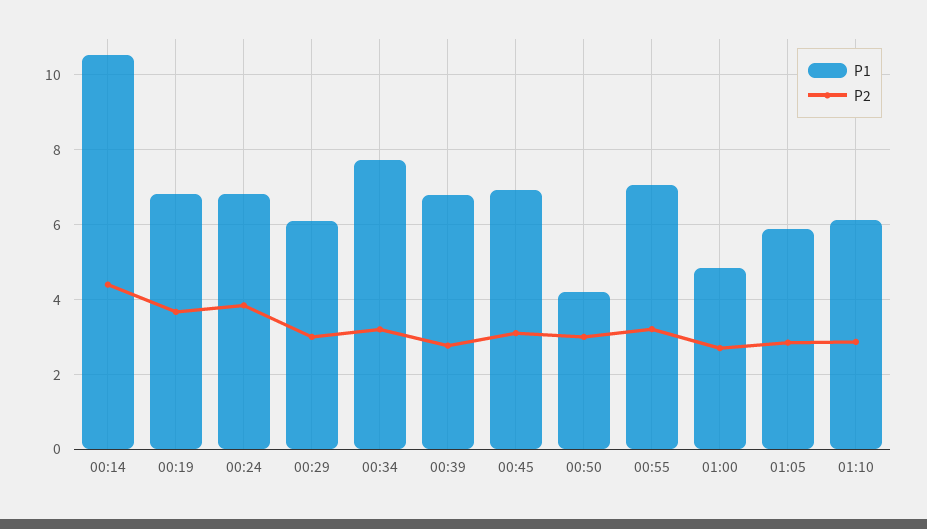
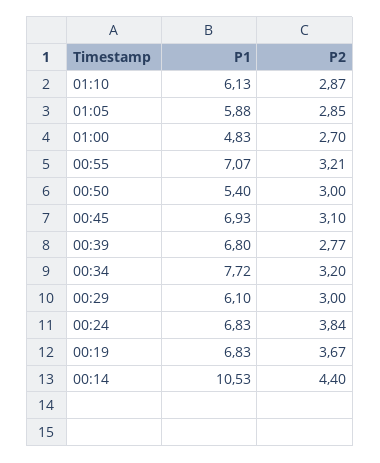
P1, 00:50: 4.2 -> 5.4

